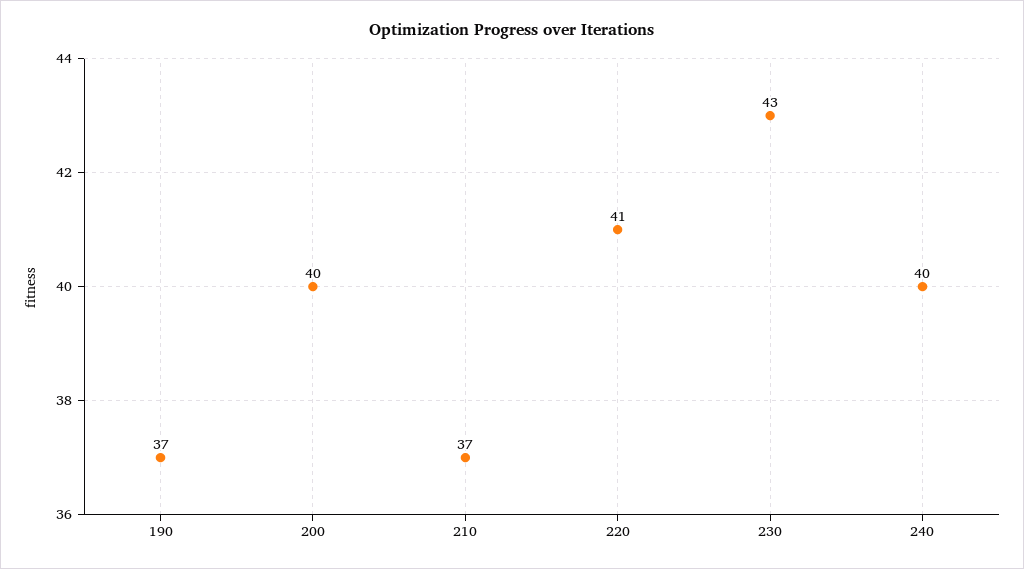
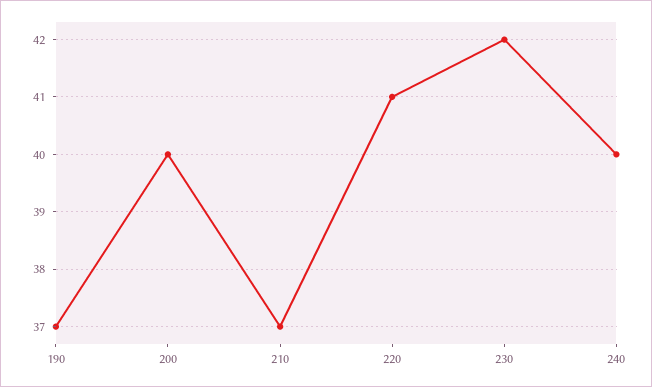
230: 43 -> 42

